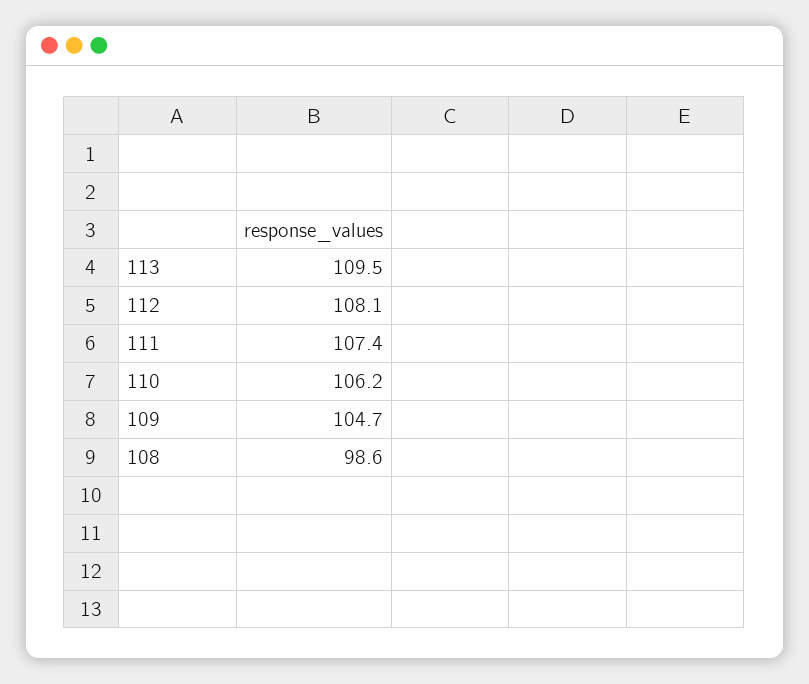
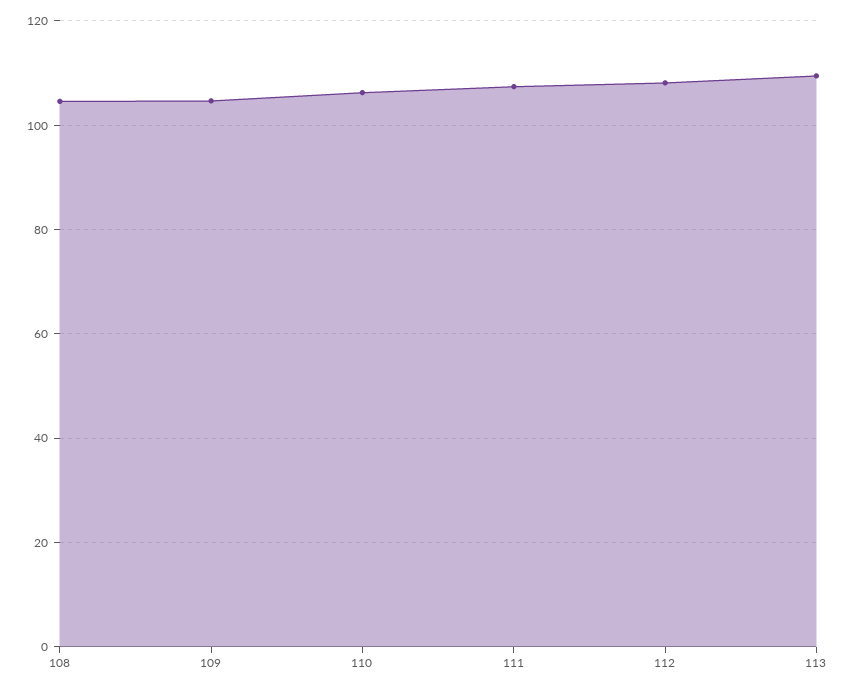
108: 98.6 -> 104

